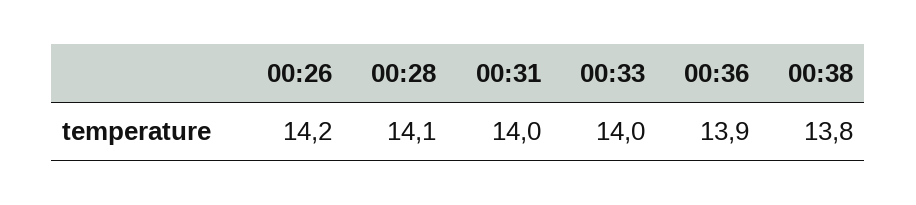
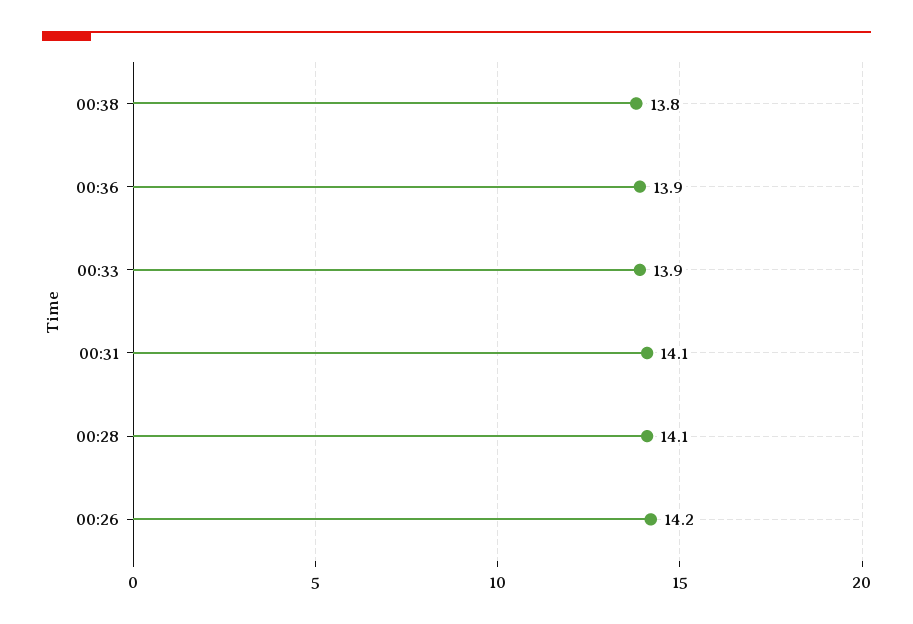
00:31: 14 -> 14.1
00:33: 14 -> 13.9

